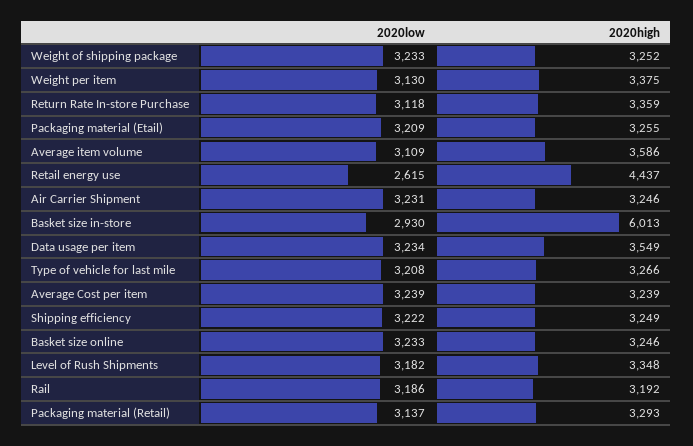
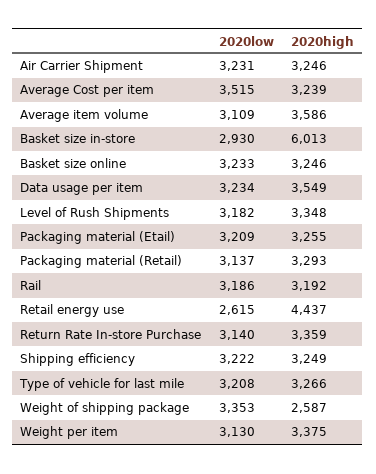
2020low, Weight of shipping package: 3233 -> 3353
2020high, Weight of shipping package: 3252 -> 2587
2020low, Return Rate In-store Purchase: 3118 -> 3140
2020low, Average Cost per item: 3239 -> 3515

